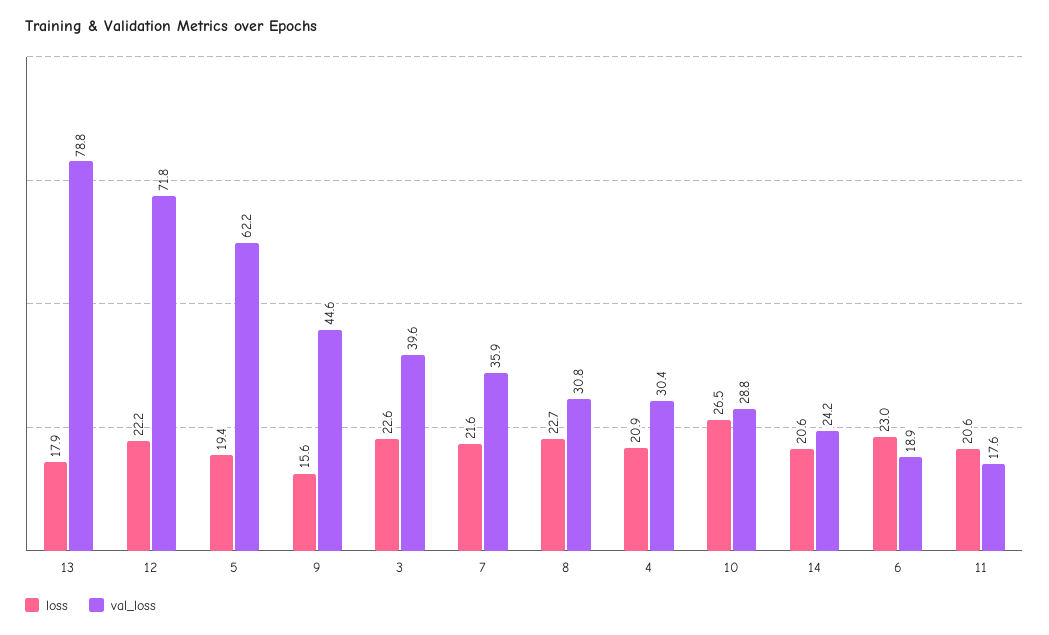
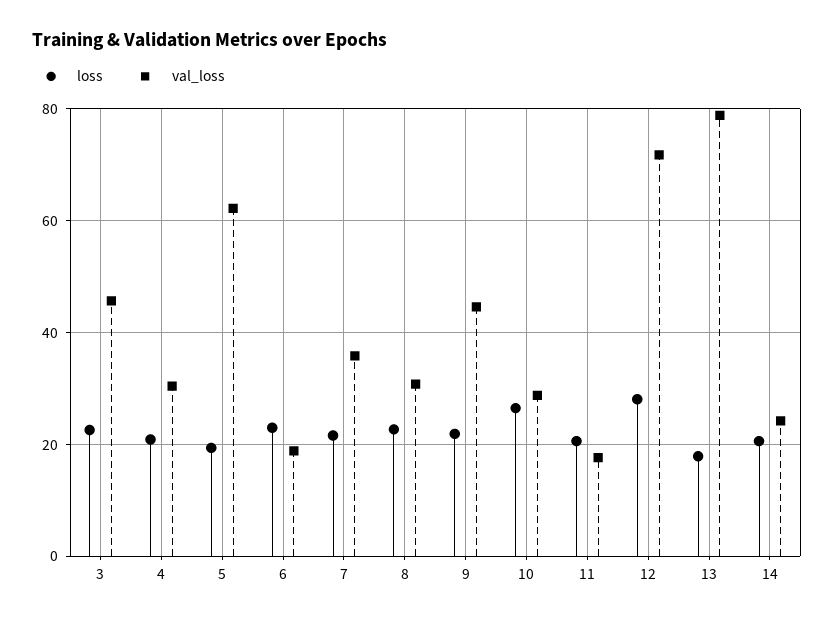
loss, 12: 22.2 -> 28
loss, 9: 15.6 -> 22
val_loss, 3: 39.6 -> 46

